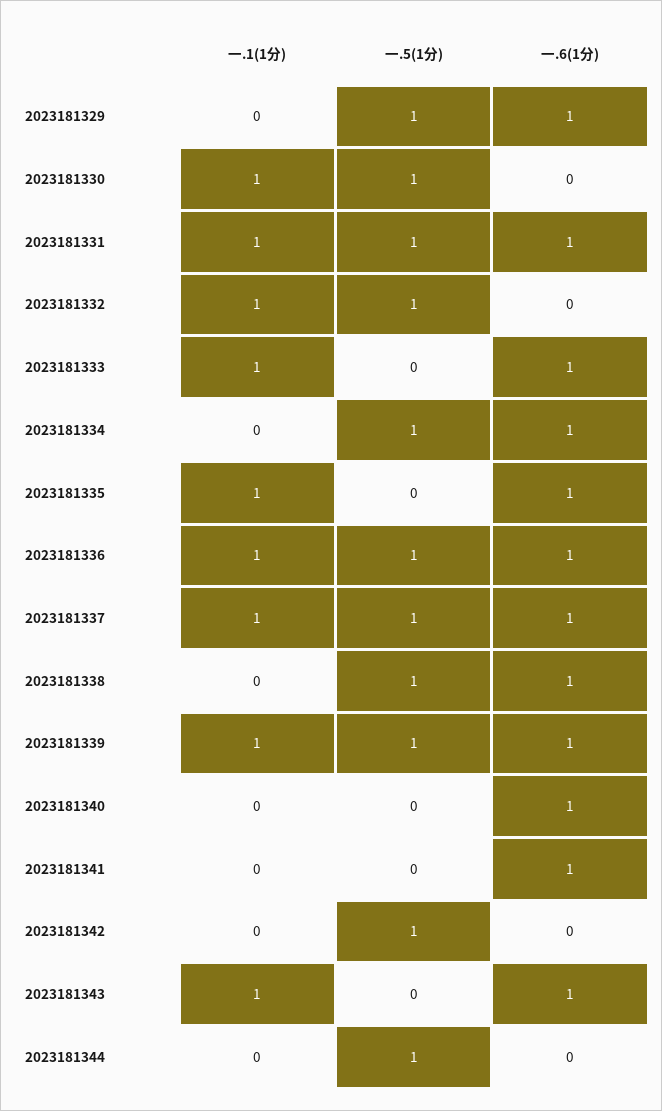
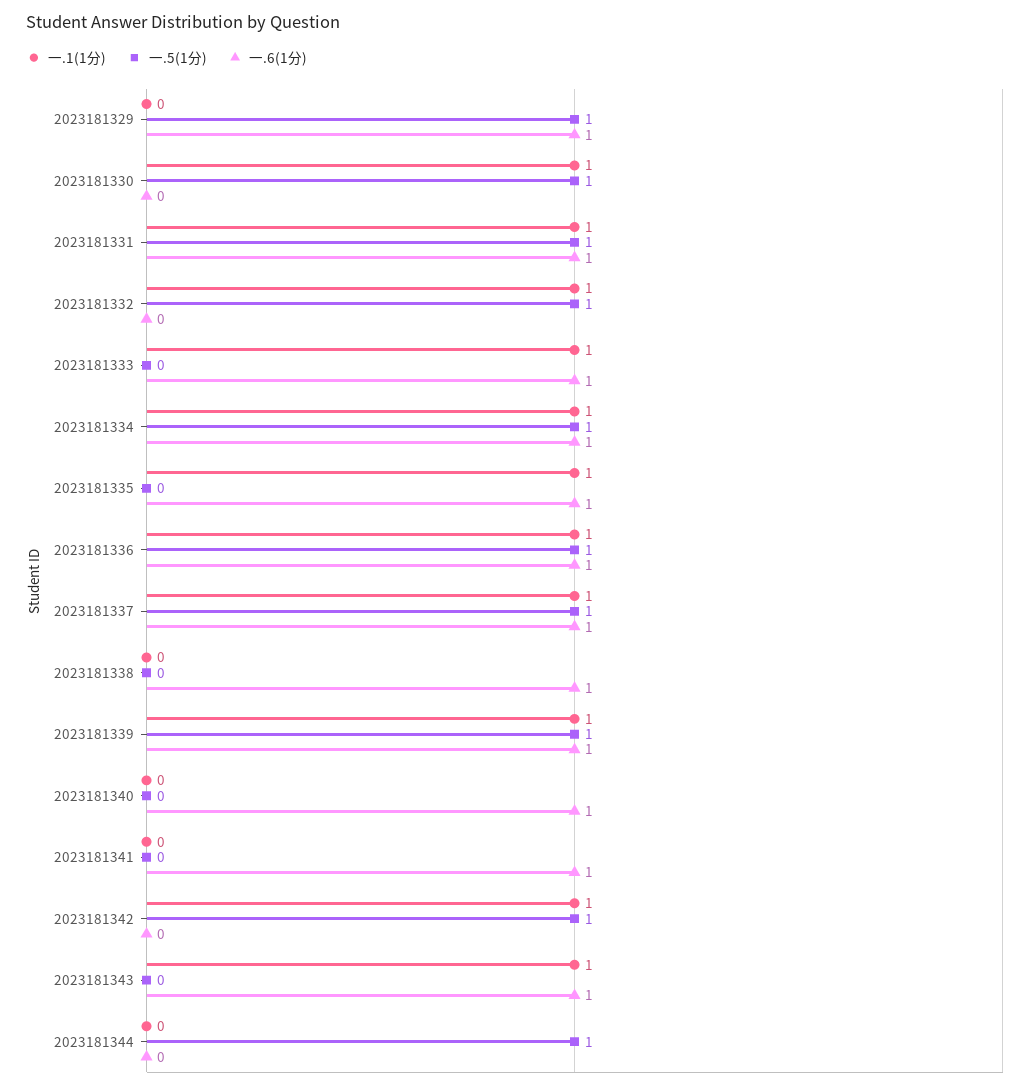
一.1(1分), 2023181334: 0 -> 1
一.5(1分), 2023181338: 1 -> 0
一.1(1分), 2023181342: 0 -> 1

